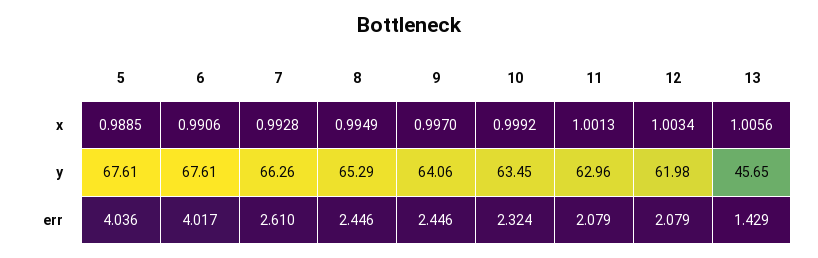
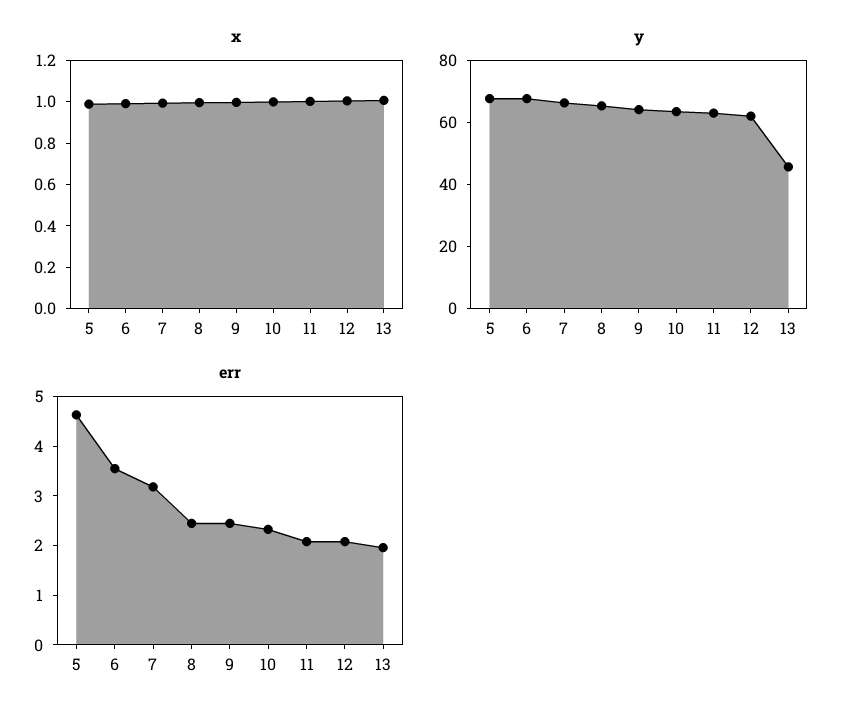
err, 5: 4.036 -> 4.6
err, 6: 4.017 -> 3.6
err, 7: 2.61 -> 3.2
err, 13: 1.429 -> 2

